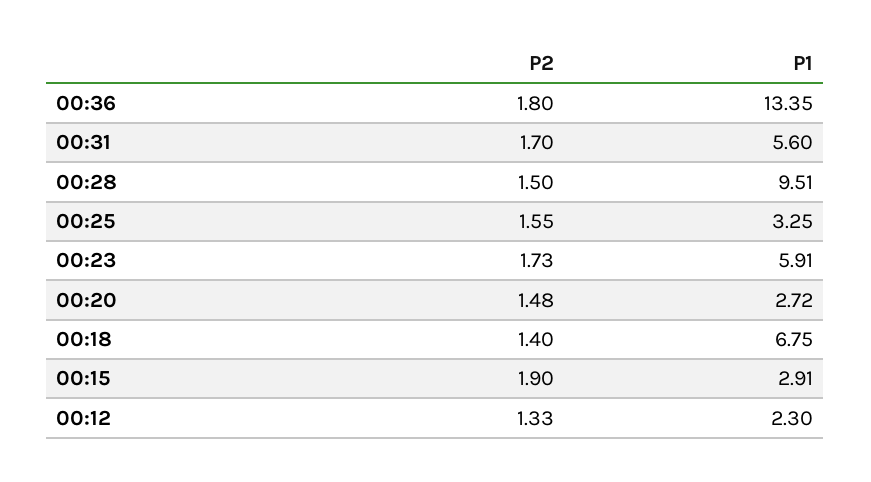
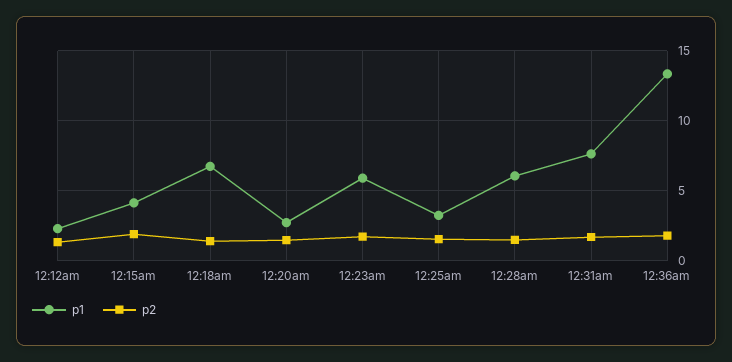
P1, 00:31: 5.6 -> 7.5
P1, 00:28: 9.51 -> 6
P1, 00:15: 2.91 -> 4

